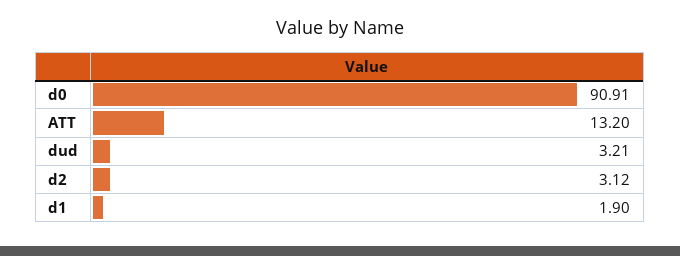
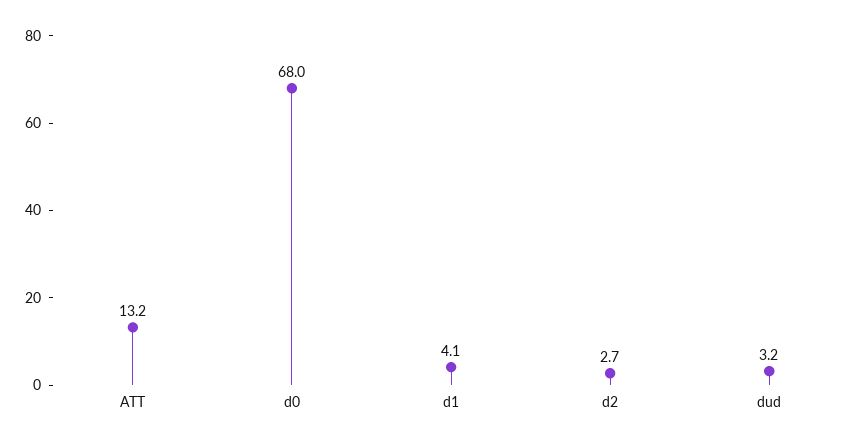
d0: 90.91 -> 68
d2: 3.12 -> 2.7
d1: 1.9 -> 4.1

